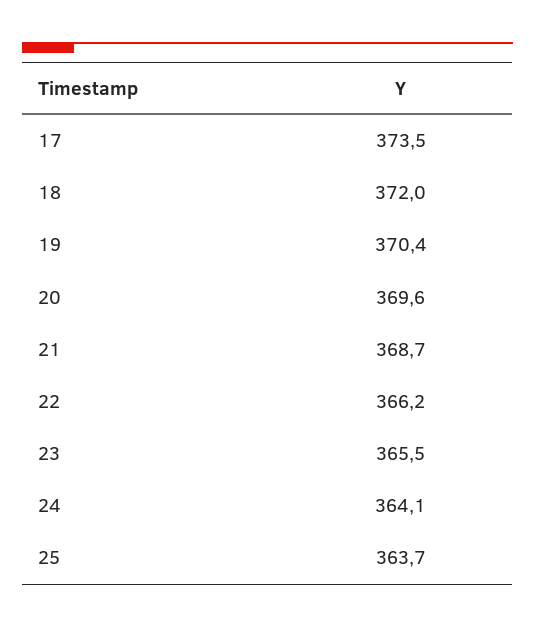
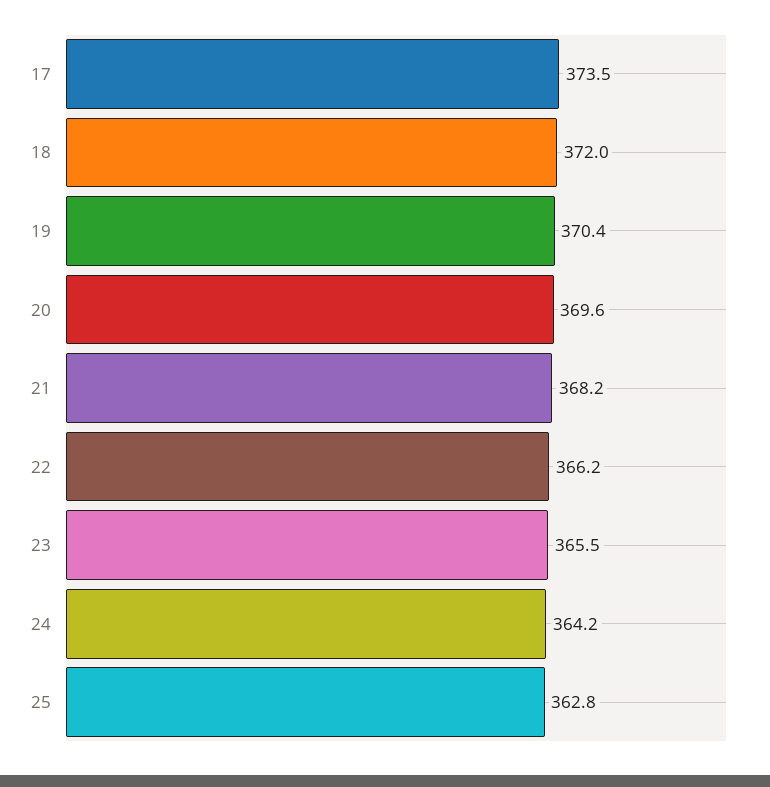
21: 368.7 -> 368.2
24: 364.1 -> 364.2
25: 363.7 -> 362.8

